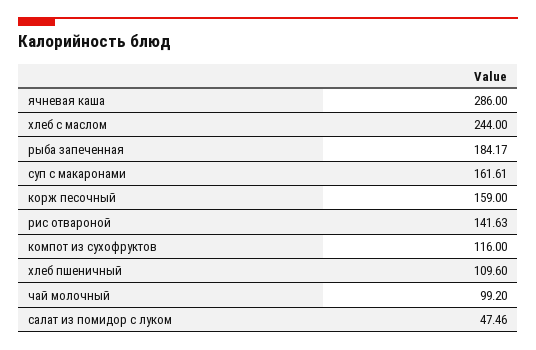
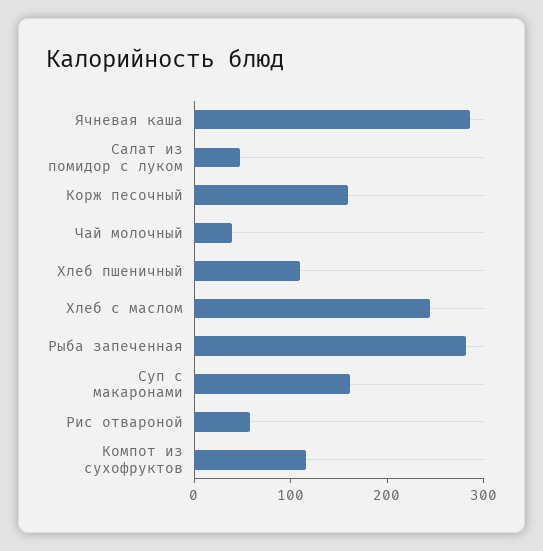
рыба запеченная: 184.17 -> 280
рис отвароной: 141.63 -> 60
чай молочный: 99.2 -> 40

